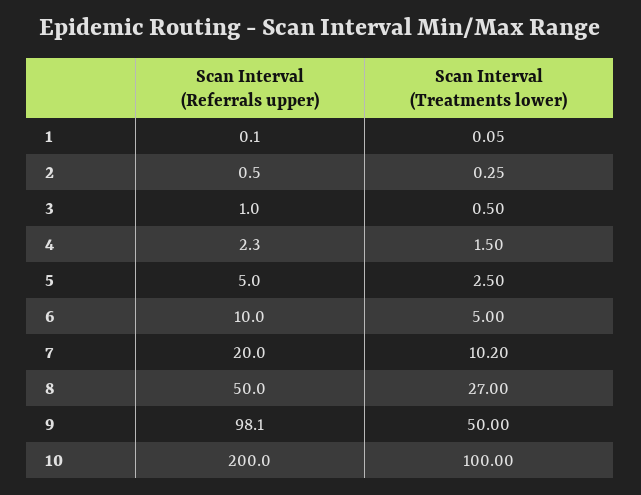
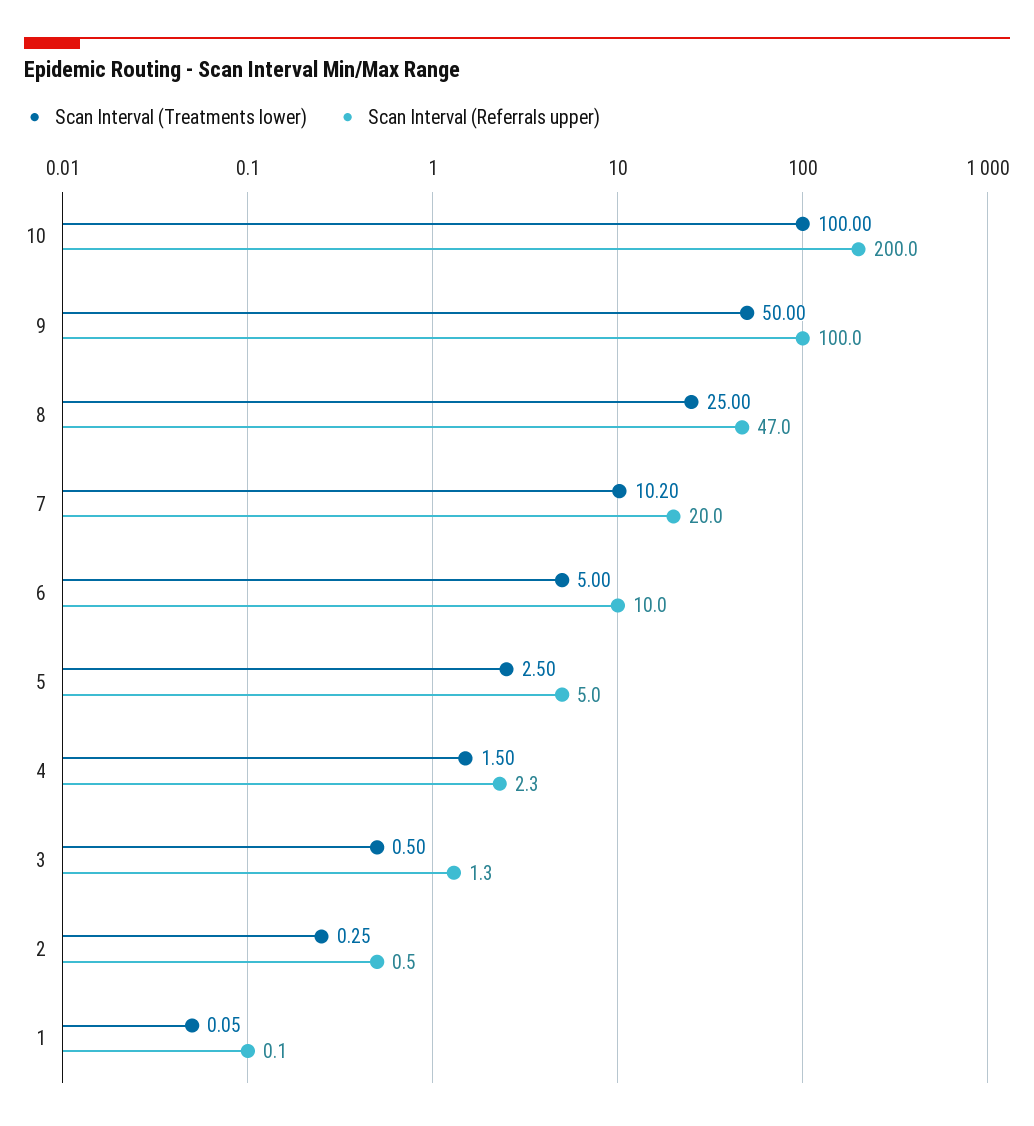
Scan Interval (Referrals upper), 3: 1 -> 1.3
Scan Interval (Referrals upper), 8: 50 -> 47
Scan Interval (Treatments lower), 8: 27 -> 25
Scan Interval (Referrals upper), 9: 98.1 -> 100

